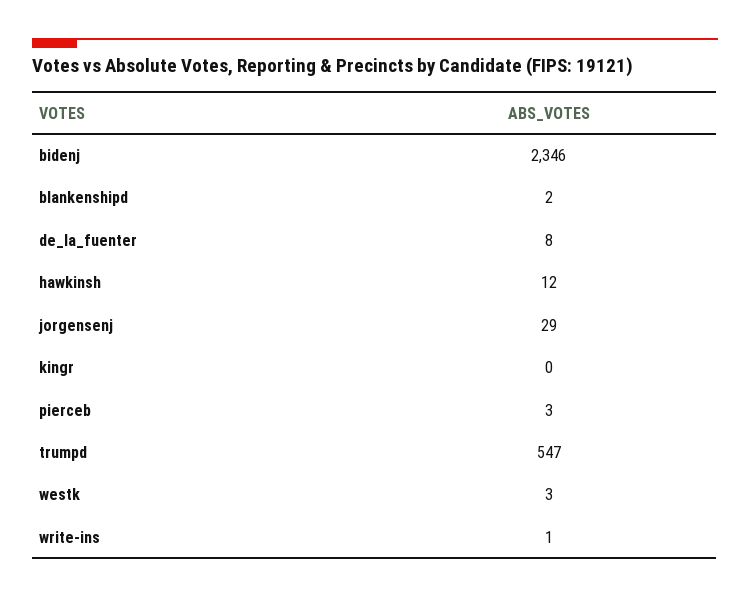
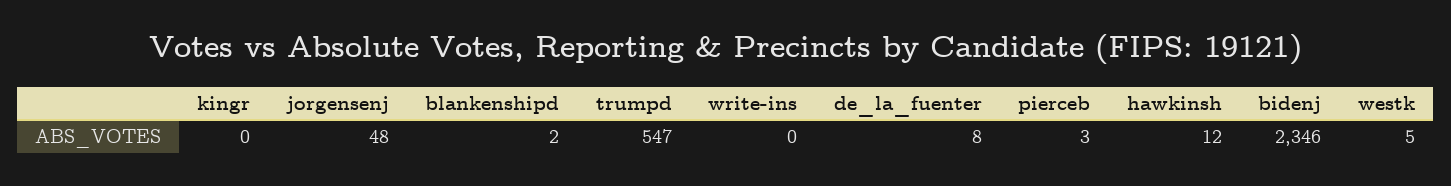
jorgensenj: 29 -> 48
westk: 3 -> 5
write-ins: 1 -> 0

